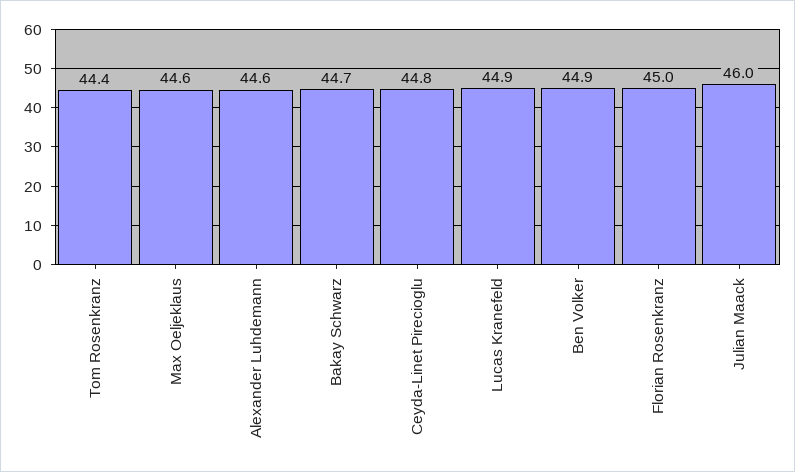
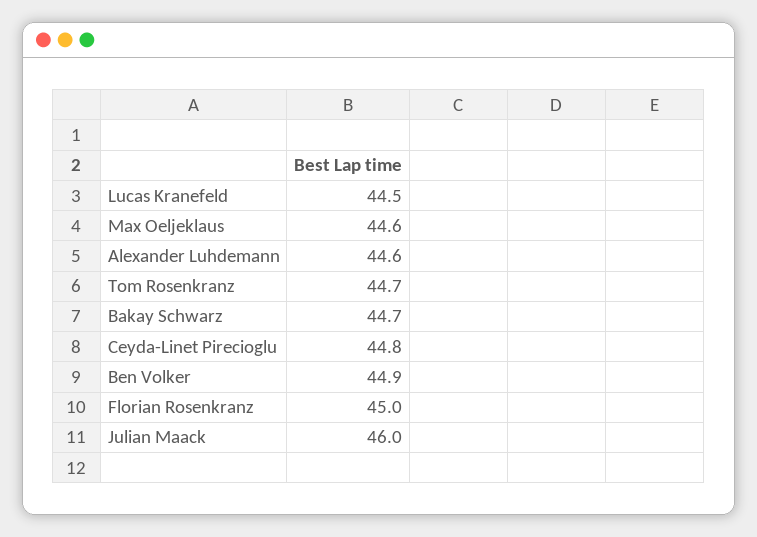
Tom Rosenkranz: 44.4 -> 44.7
Lucas Kranefeld: 44.9 -> 44.5

